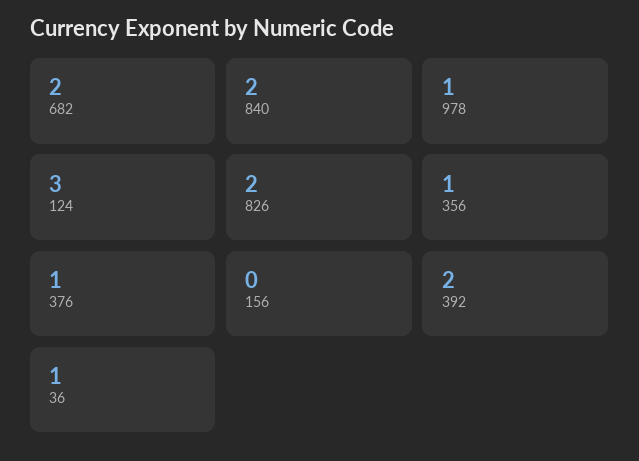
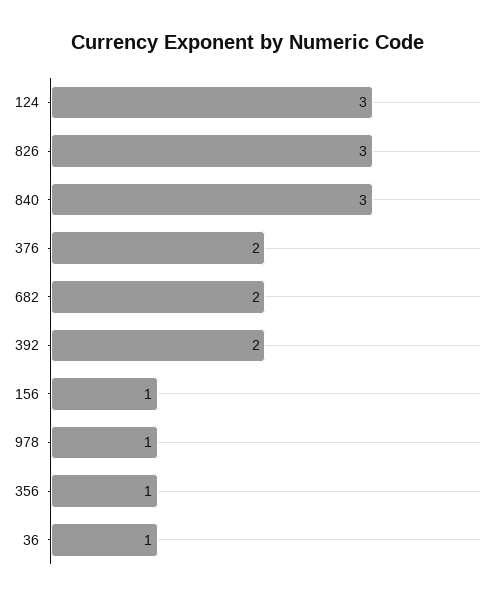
840: 2 -> 3
826: 2 -> 3
376: 1 -> 2
156: 0 -> 1

